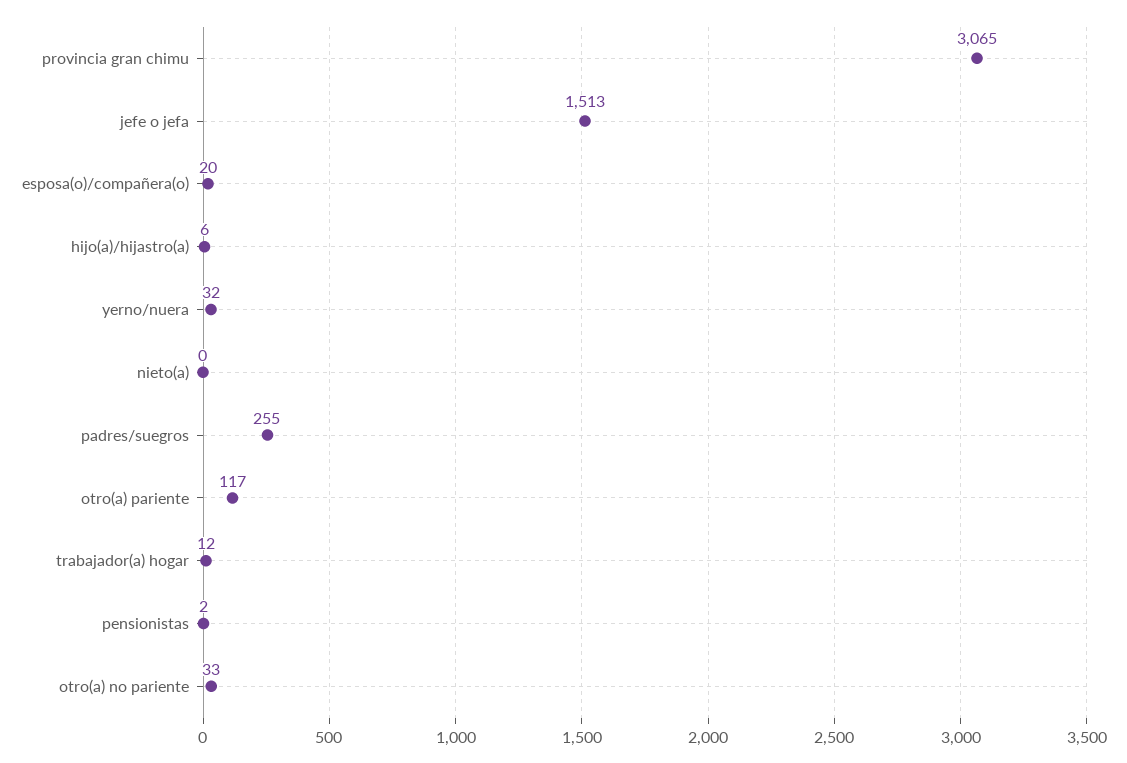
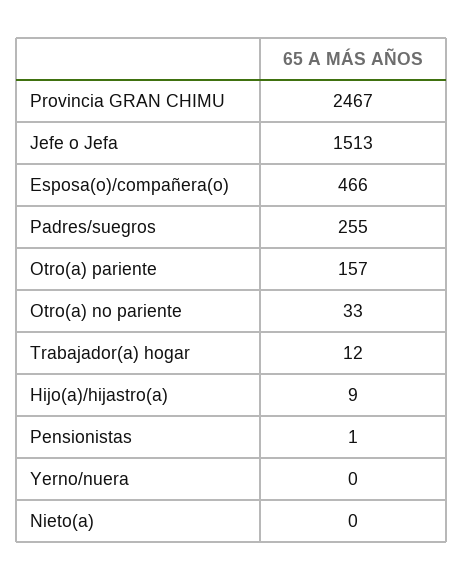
provincia gran chimu: 3065 -> 2467
esposa(o)/compañera(o): 20 -> 466
hijo(a)/hijastro(a): 6 -> 9
yerno/nuera: 32 -> 0
otro(a) pariente: 117 -> 157
pensionistas: 2 -> 1

